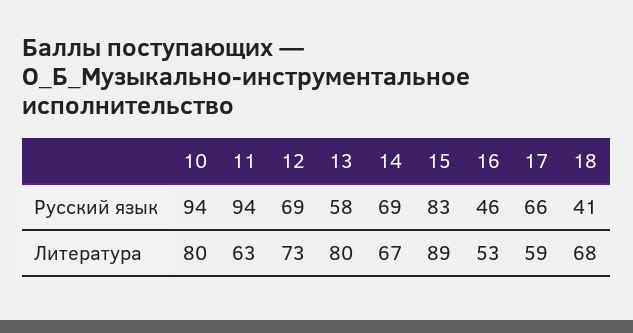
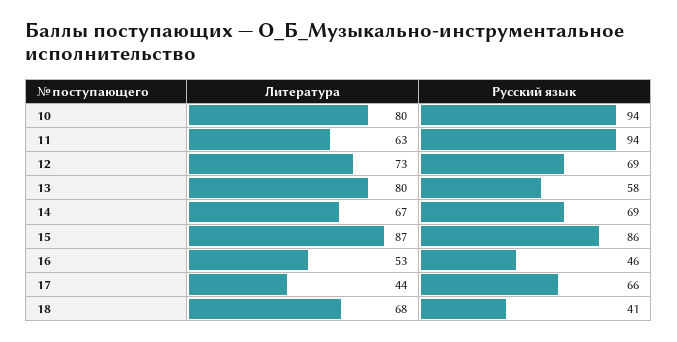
15, Русский язык: 83 -> 86
15, Литература: 89 -> 87
17, Литература: 59 -> 44

